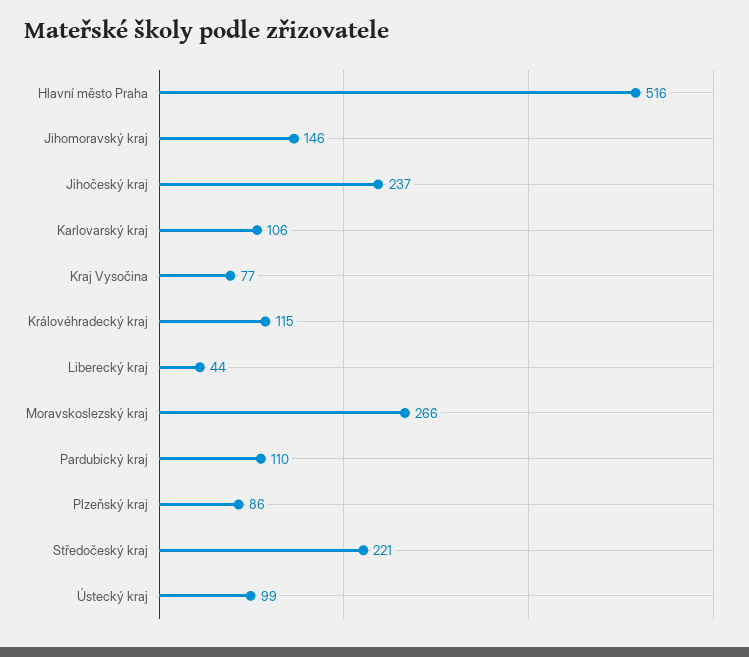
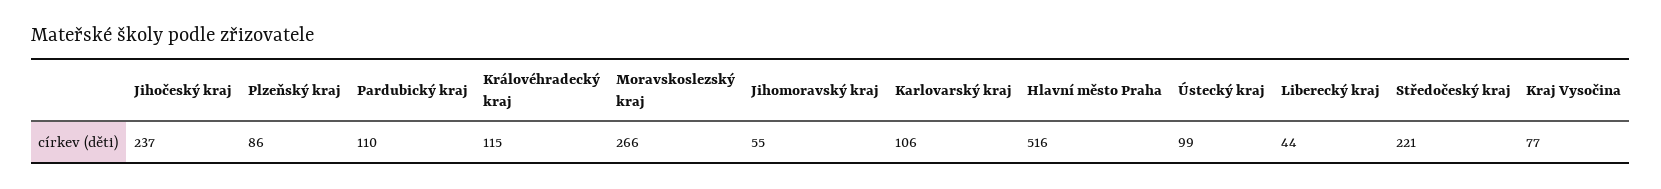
Jihomoravský kraj: 146 -> 55

